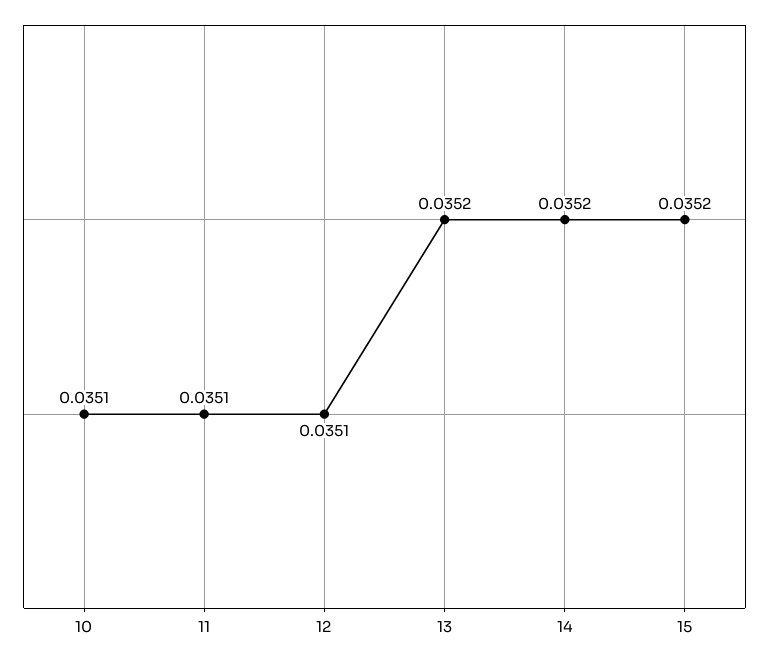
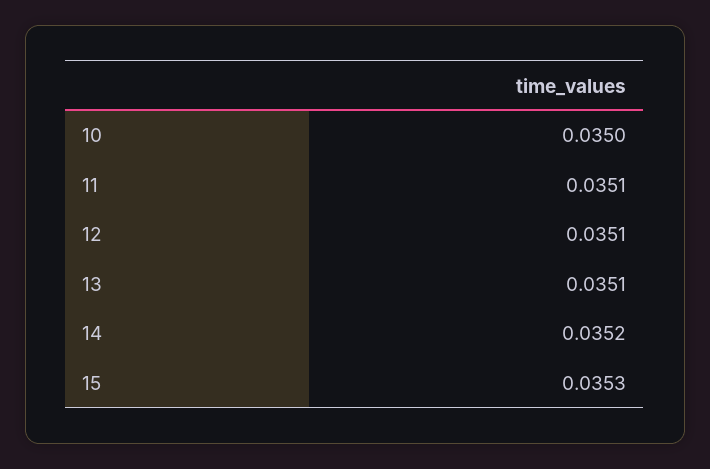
10: 0.0351 -> 0.035
13: 0.0352 -> 0.0351
15: 0.0352 -> 0.0353

